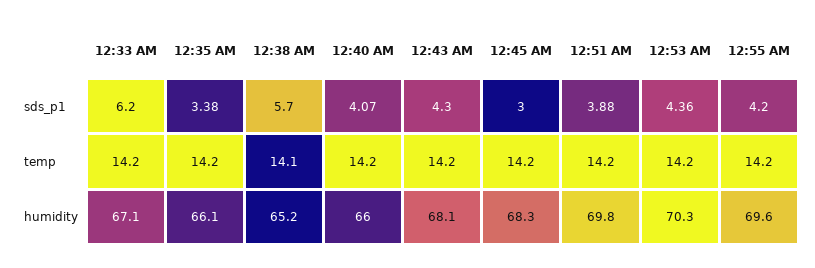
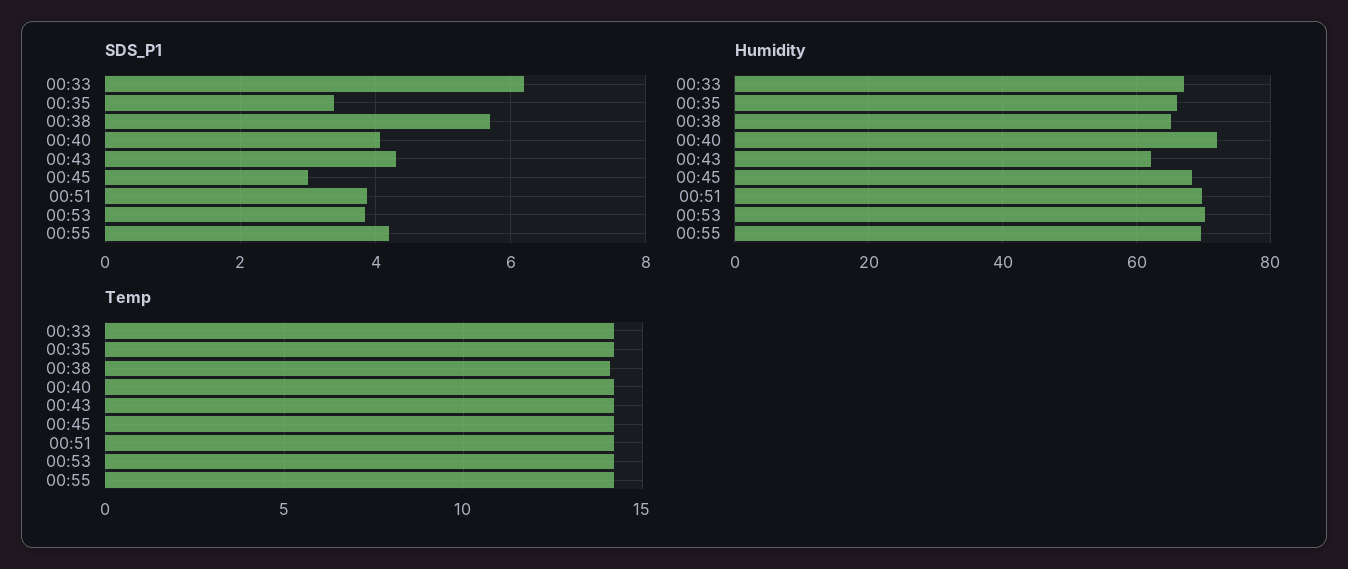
sds_p1, 12:53 AM: 4.36 -> 3.8
humidity, 12:40 AM: 66 -> 72
humidity, 12:43 AM: 68.1 -> 62

